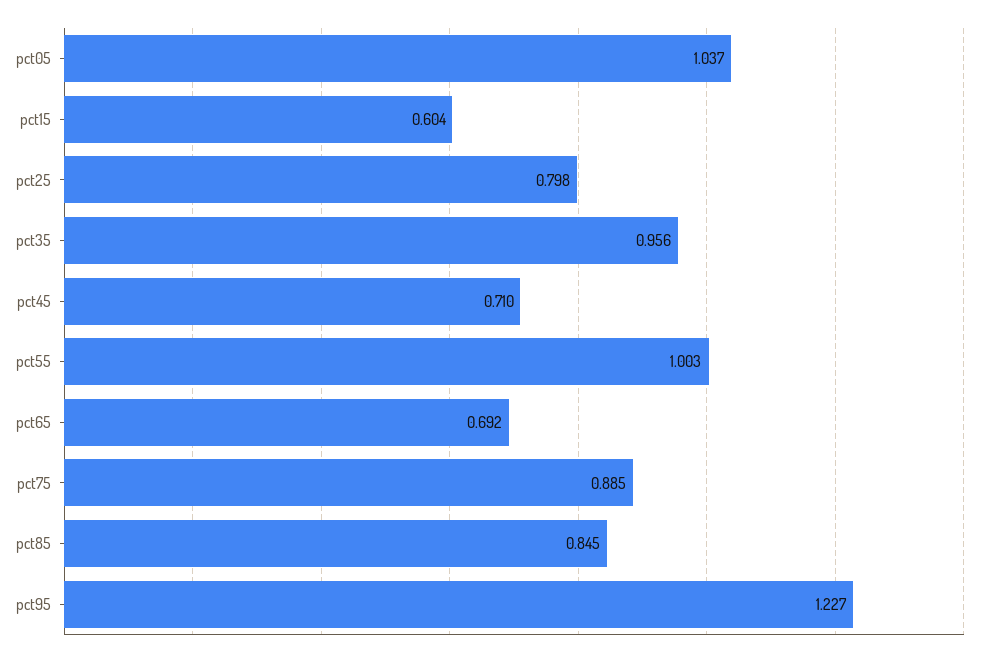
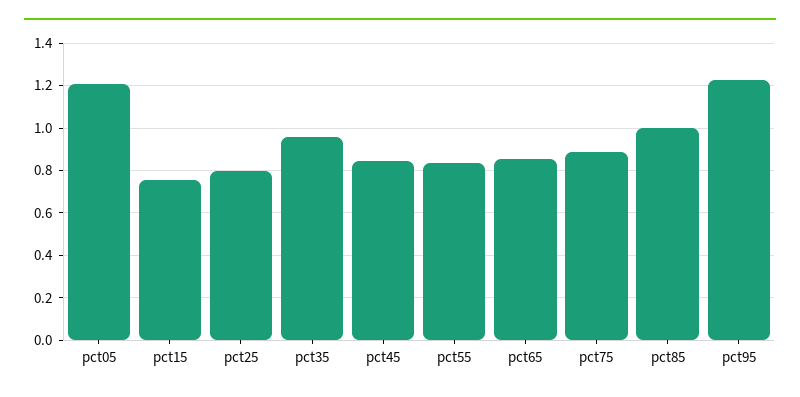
pct05: 1.037 -> 1.2
pct15: 0.604 -> 0.75
pct45: 0.71 -> 0.85
pct55: 1.003 -> 0.85
pct65: 0.692 -> 0.85
pct85: 0.845 -> 1

